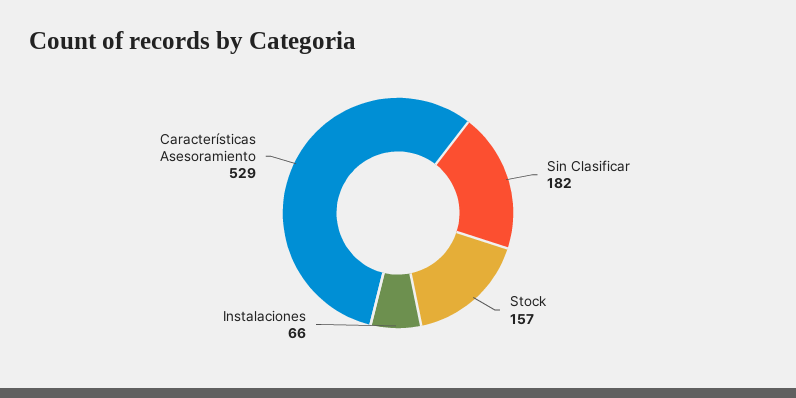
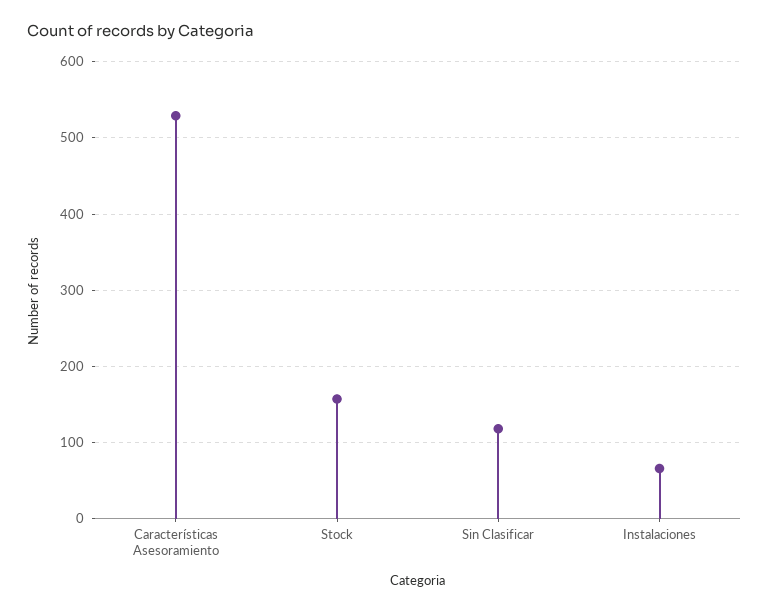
Sin Clasificar: 182 -> 120

